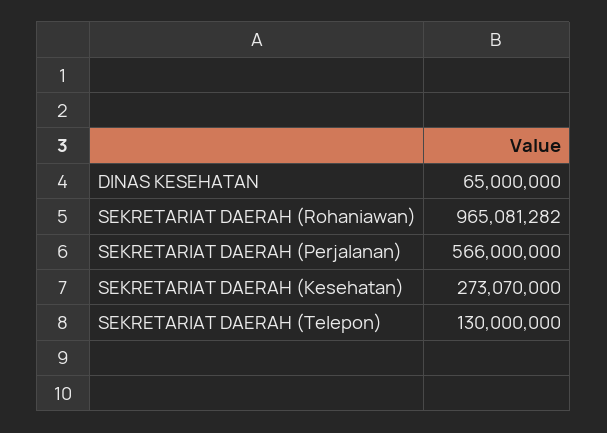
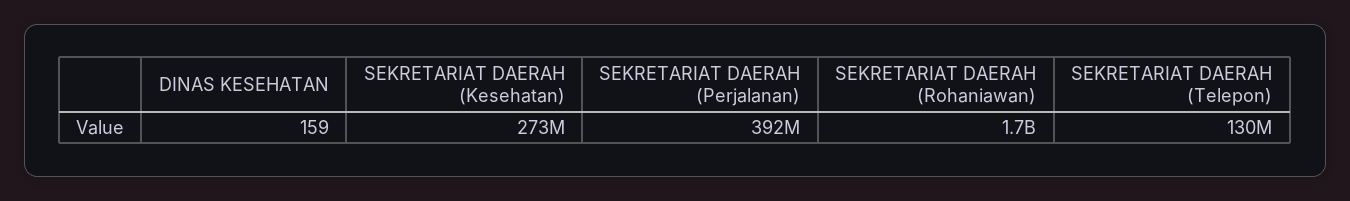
DINAS KESEHATAN: 65000000 -> 159
SEKRETARIAT DAERAH (Rohaniawan): 965081282 -> 1700000000
SEKRETARIAT DAERAH (Perjalanan): 566000000 -> 392000000

